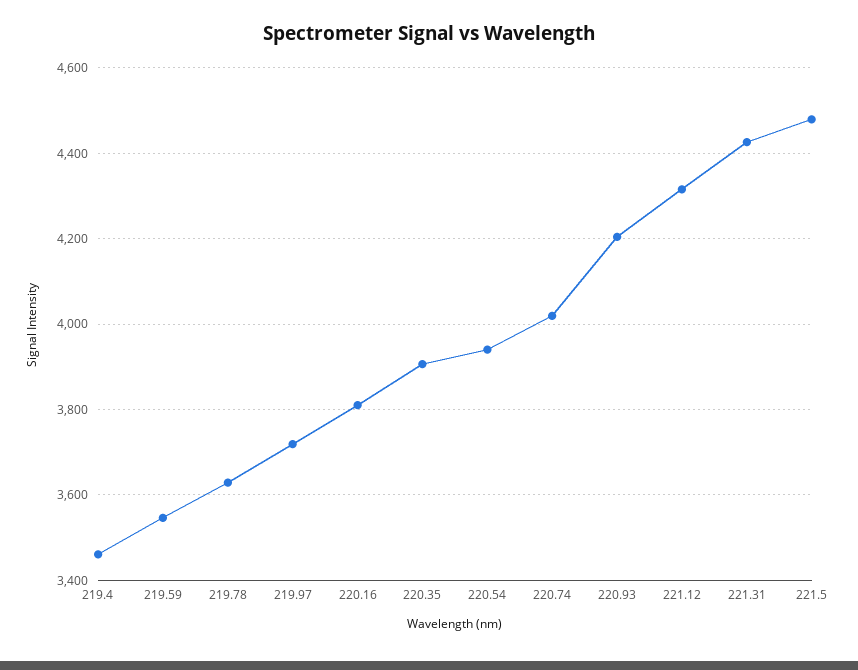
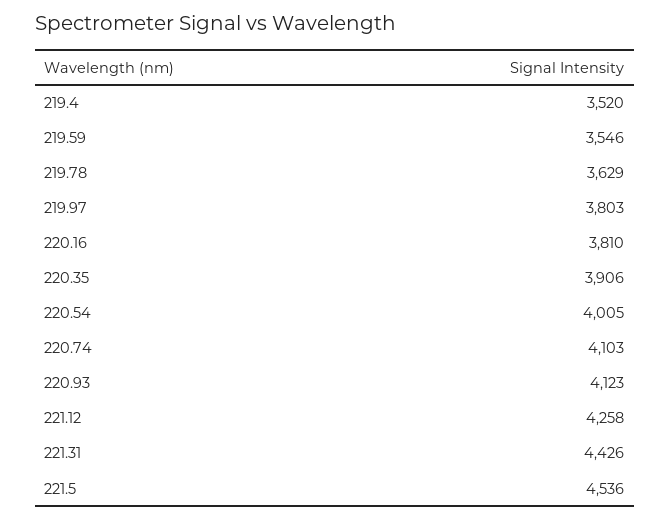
219.4: 3460 -> 3520
219.97: 3720 -> 3803
220.54: 3940 -> 4005
220.74: 4020 -> 4103
220.93: 4200 -> 4123
221.12: 4320 -> 4258
221.5: 4480 -> 4536

